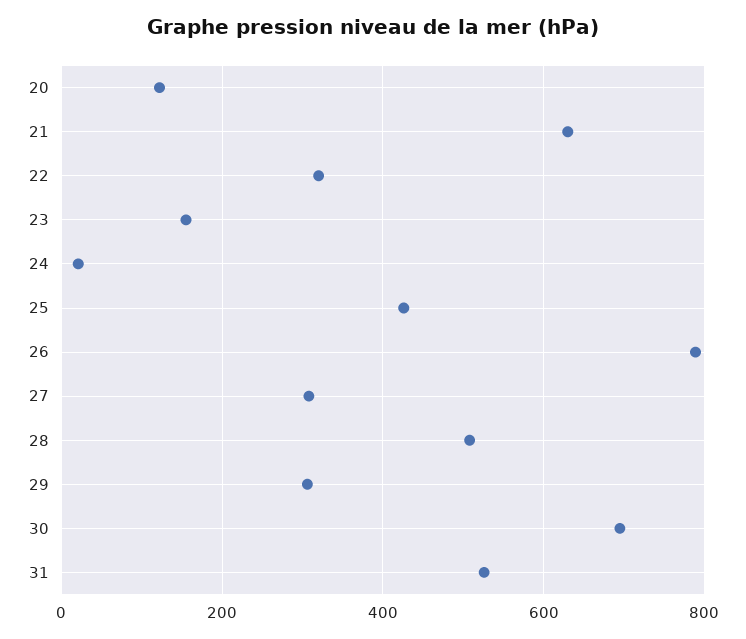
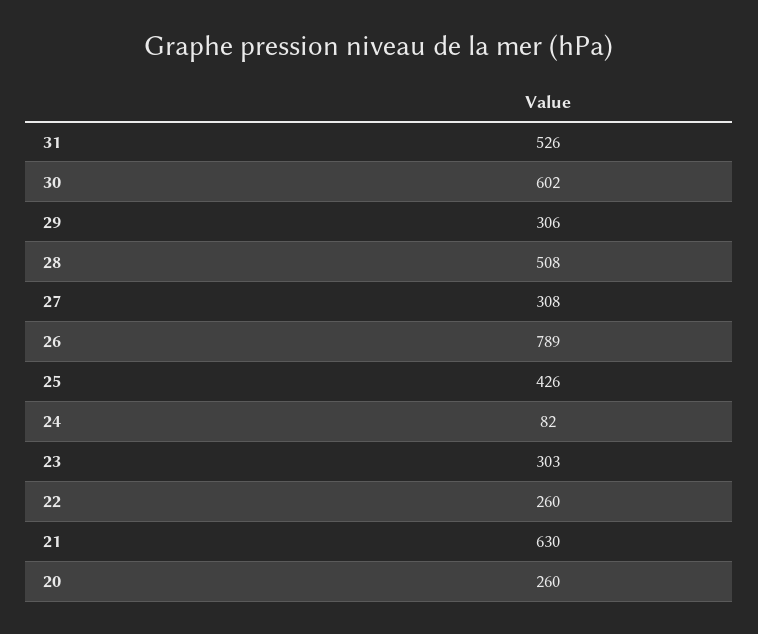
20: 120 -> 260
22: 320 -> 260
23: 160 -> 303
24: 20 -> 82
30: 700 -> 602

